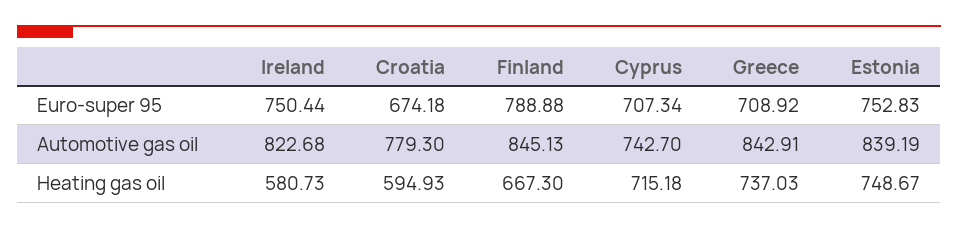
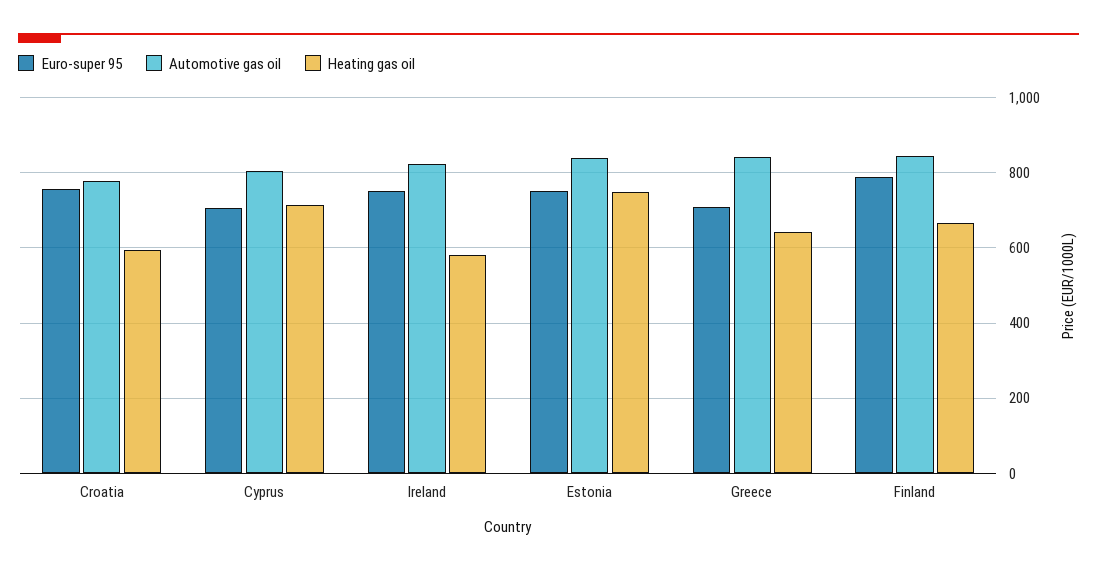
Euro-super 95, Croatia: 674.18 -> 760
Automotive gas oil, Cyprus: 742.7 -> 800
Heating gas oil, Greece: 737.03 -> 640

